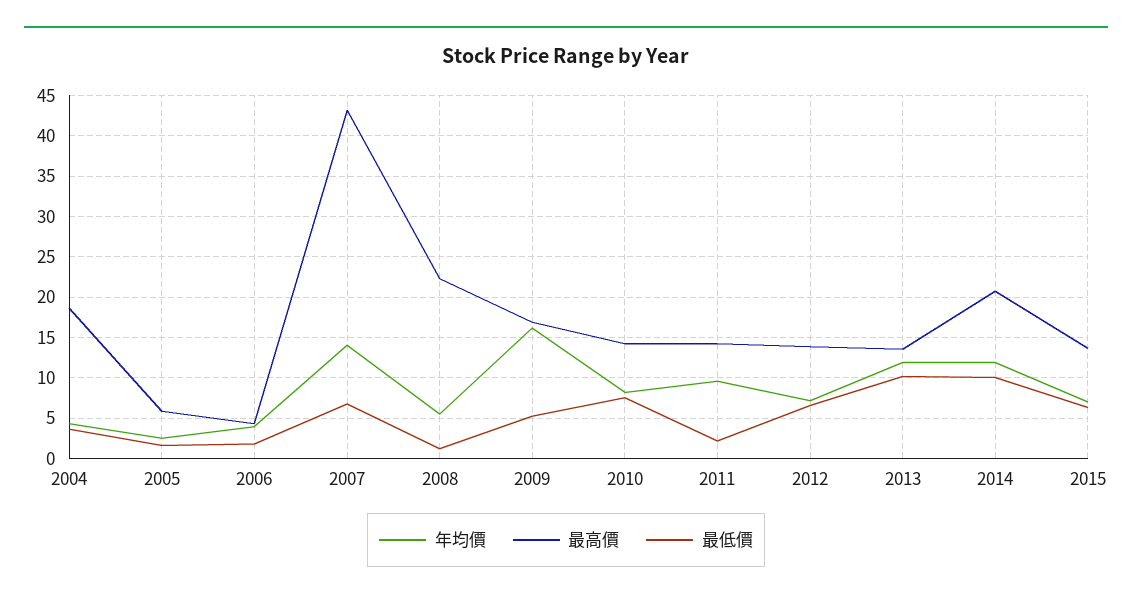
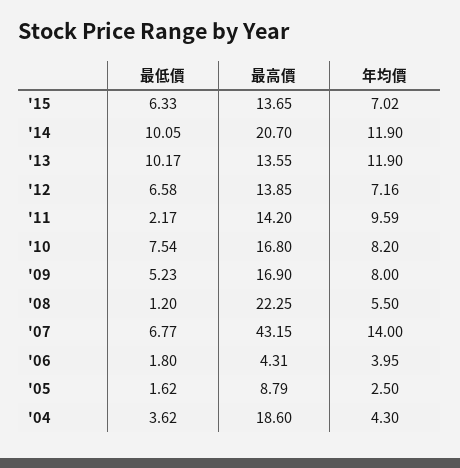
最高價, 2005: 6 -> 8.79
年均價, 2009: 16 -> 8
最高價, 2010: 14 -> 16.8

